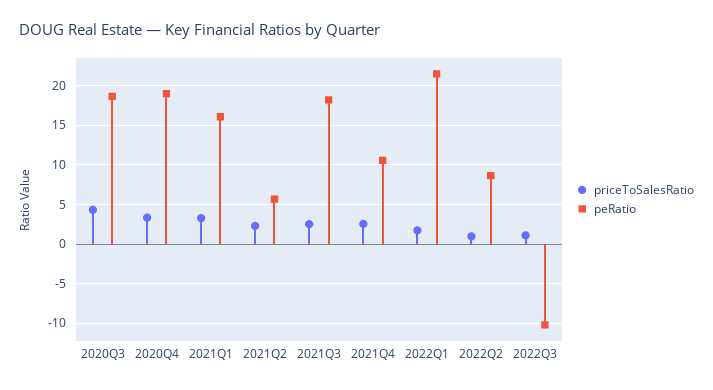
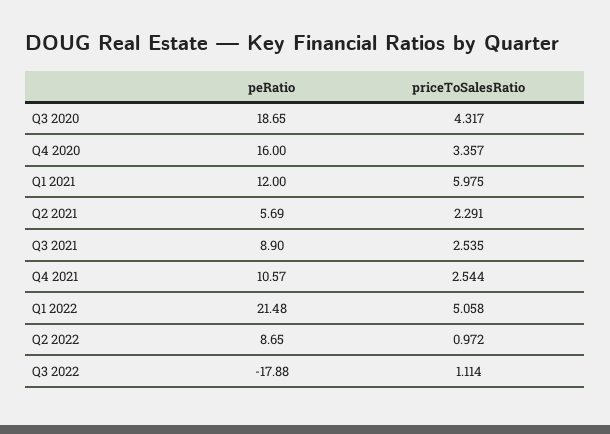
peRatio, 2020Q4: 19 -> 16
priceToSalesRatio, 2021Q1: 3 -> 5.975
peRatio, 2021Q1: 16 -> 12
peRatio, 2021Q3: 18 -> 8.9
priceToSalesRatio, 2022Q1: 2 -> 5.058
peRatio, 2022Q3: -10 -> -17.88

